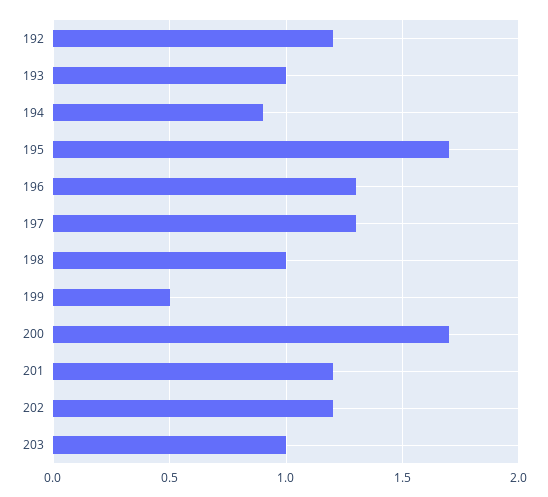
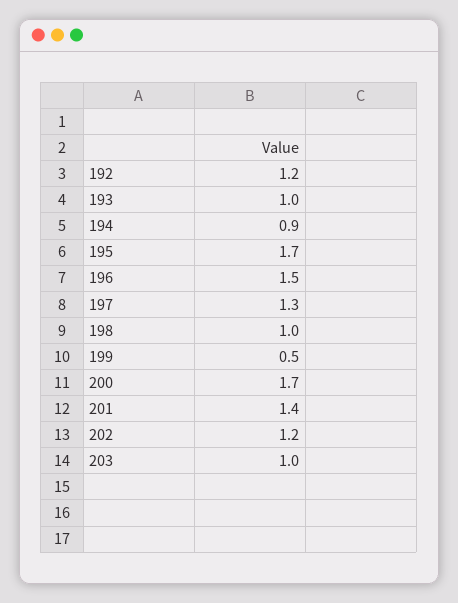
196: 1.3 -> 1.5
201: 1.2 -> 1.4

